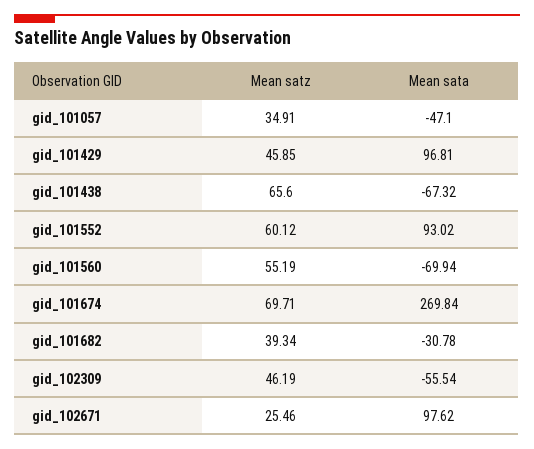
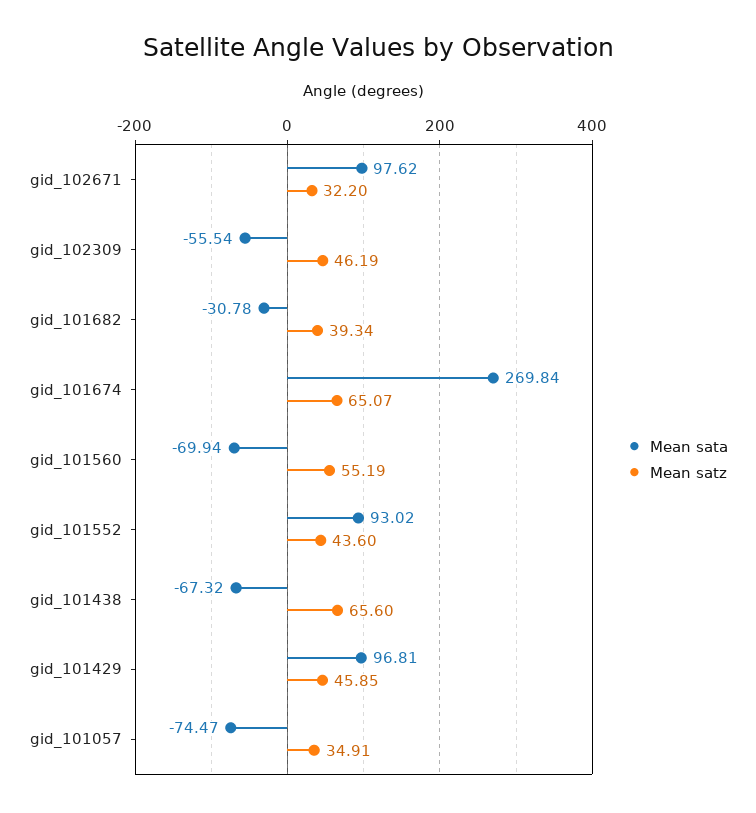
Mean sata, gid_101057: -47.1 -> -74.47
Mean satz, gid_101552: 60.12 -> 43.6
Mean satz, gid_101674: 69.71 -> 65.07
Mean satz, gid_102671: 25.46 -> 32.2

